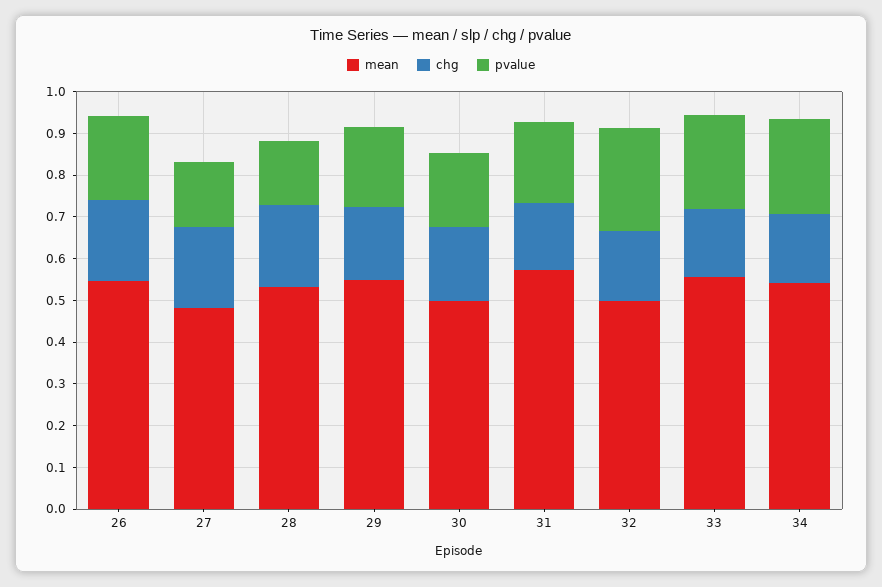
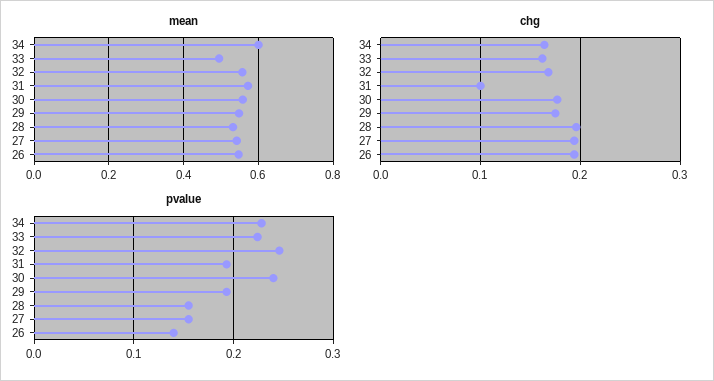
pvalue, 26: 0.2 -> 0.14
mean, 27: 0.48 -> 0.54
mean, 30: 0.5 -> 0.56
pvalue, 30: 0.18 -> 0.24
chg, 31: 0.16 -> 0.1
mean, 32: 0.5 -> 0.56
mean, 33: 0.56 -> 0.5
mean, 34: 0.54 -> 0.6

